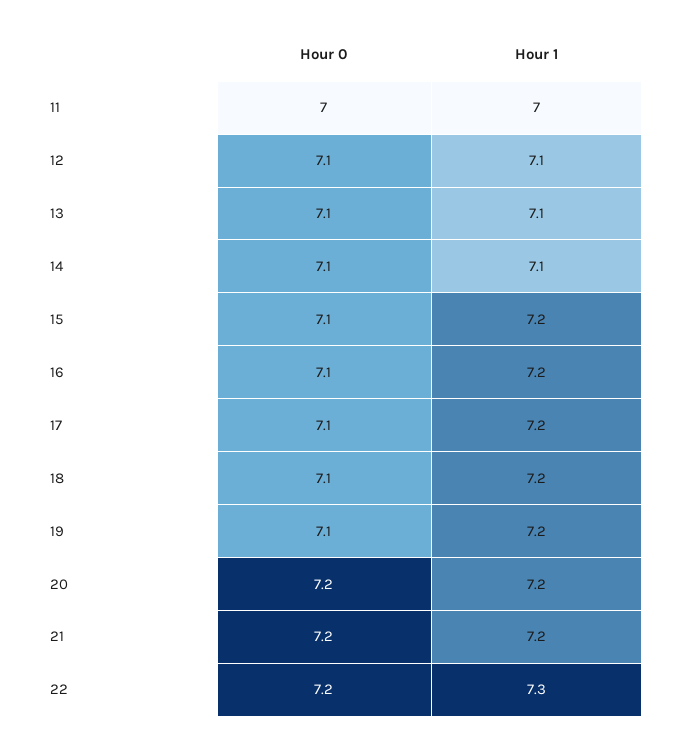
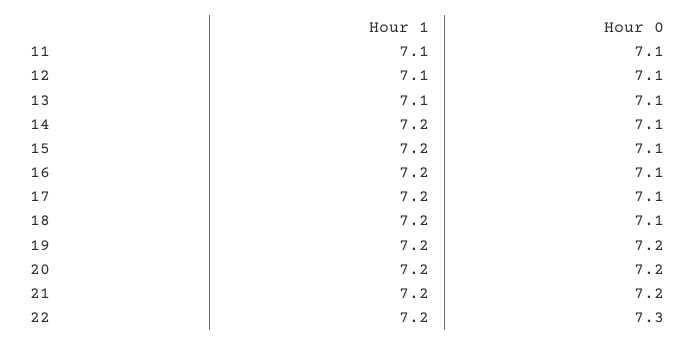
Hour 0, 11: 7 -> 7.1
Hour 1, 11: 7 -> 7.1
Hour 1, 14: 7.1 -> 7.2
Hour 0, 19: 7.1 -> 7.2
Hour 0, 22: 7.2 -> 7.3
Hour 1, 22: 7.3 -> 7.2

